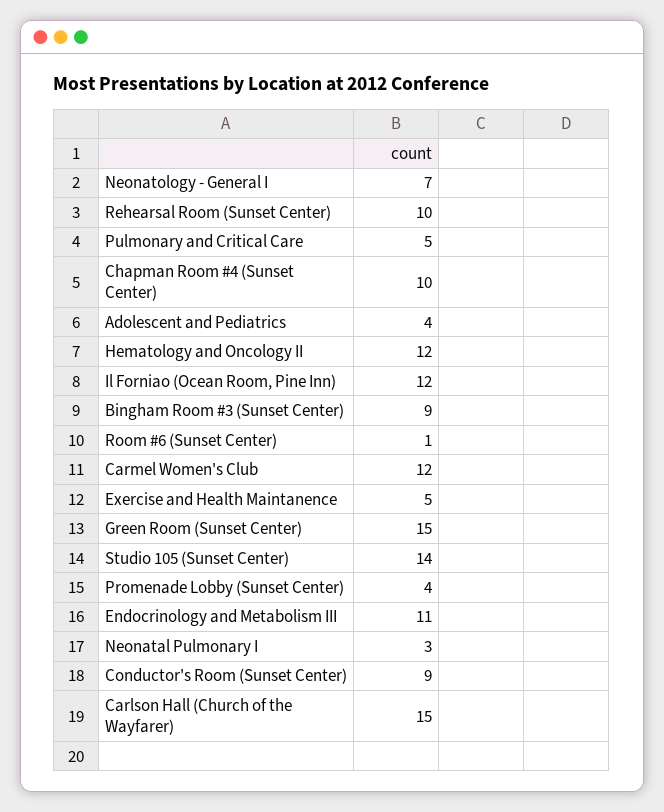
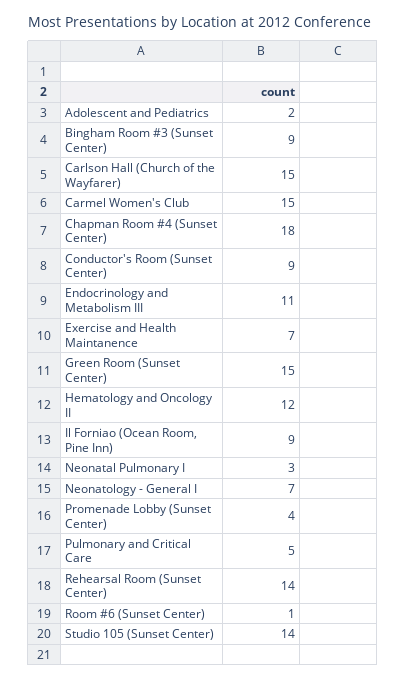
Rehearsal Room (Sunset Center): 10 -> 14
Chapman Room #4 (Sunset Center): 10 -> 18
Adolescent and Pediatrics: 4 -> 2
Il Forniao (Ocean Room, Pine Inn): 12 -> 9
Carmel Women's Club: 12 -> 15
Exercise and Health Maintanence: 5 -> 7

